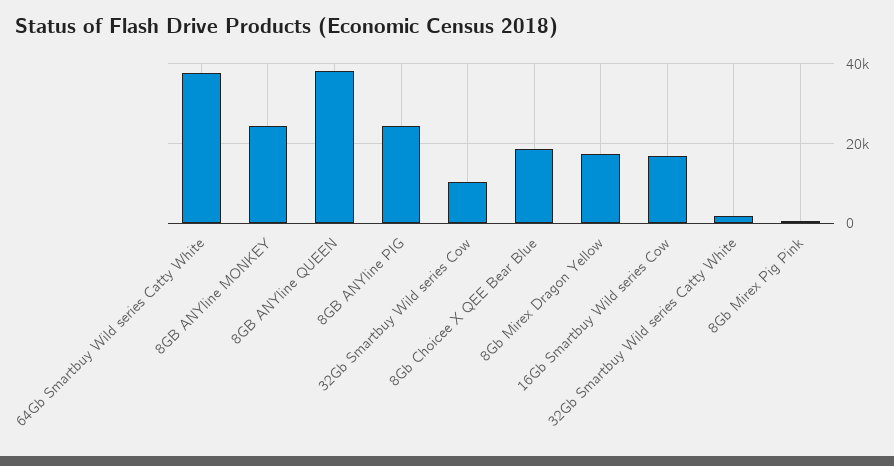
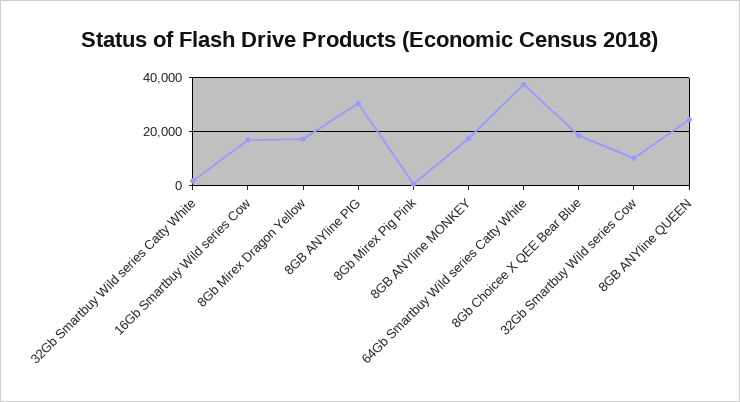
8GB ANYline MONKEY: 24000 -> 17500
8GB ANYline QUEEN: 38000 -> 25000
8GB ANYline PIG: 24000 -> 30000

